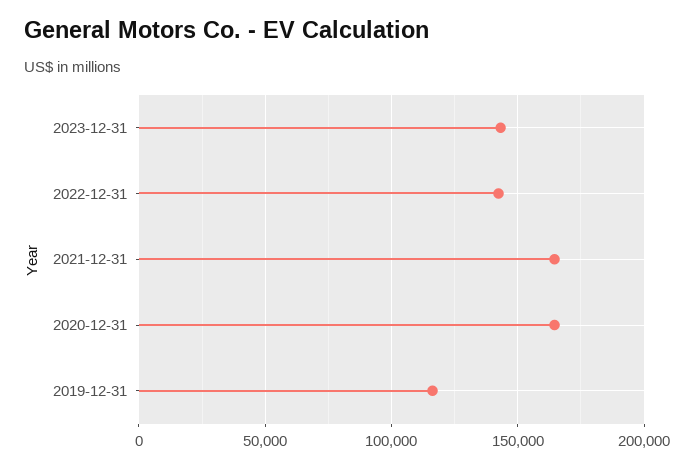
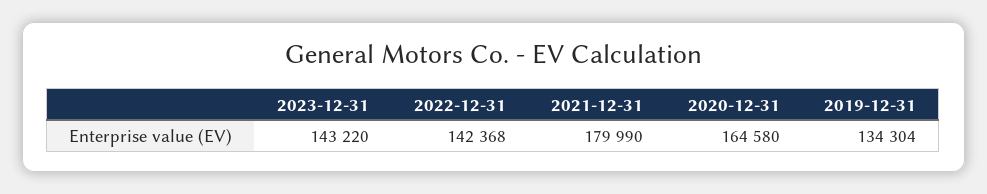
2021-12-31: 165000 -> 179990
2019-12-31: 115000 -> 134304

